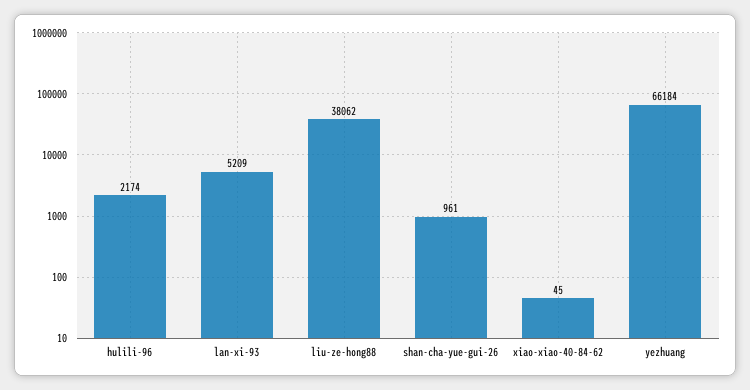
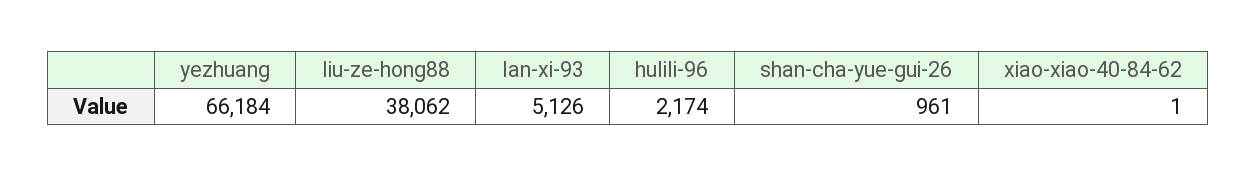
lan-xi-93: 5209 -> 5126
xiao-xiao-40-84-62: 45 -> 1

